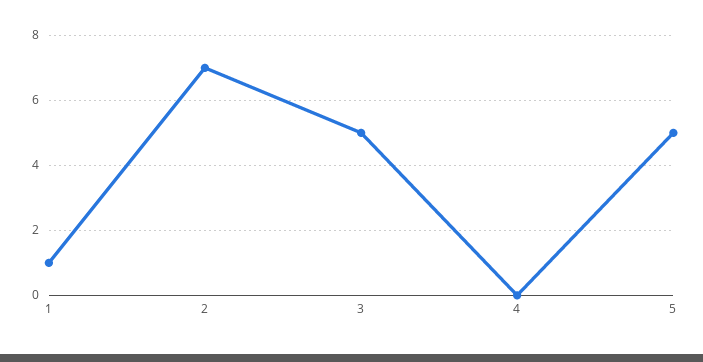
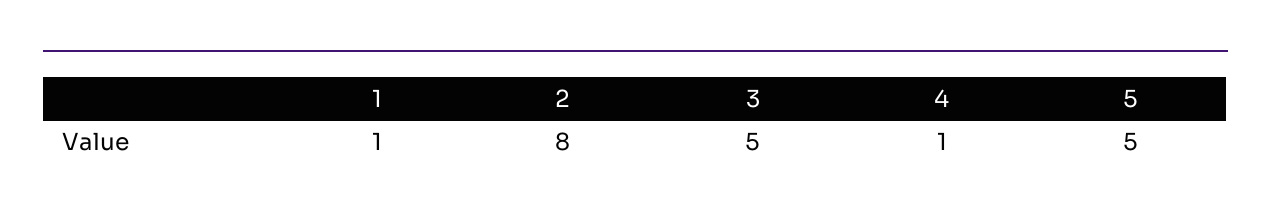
2: 7 -> 8
4: 0 -> 1

